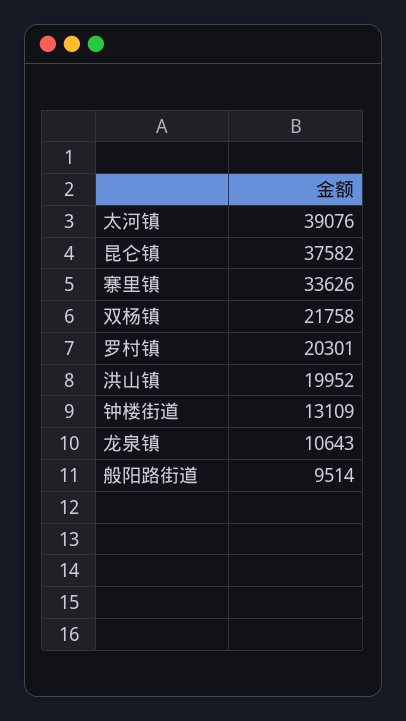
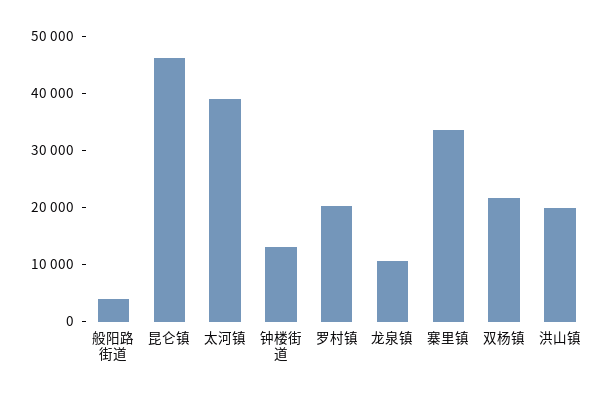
昆仑镇: 37582 -> 46000
般阳路街道: 9514 -> 4000

